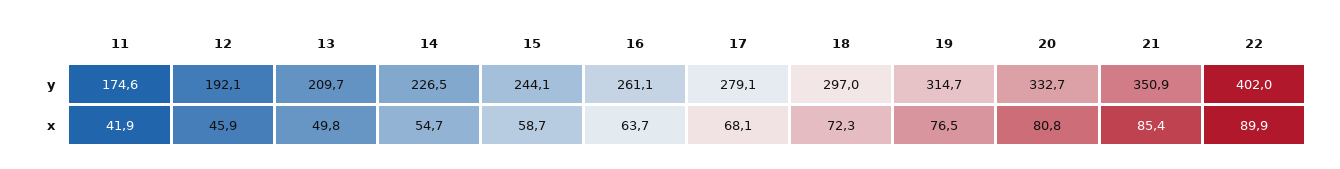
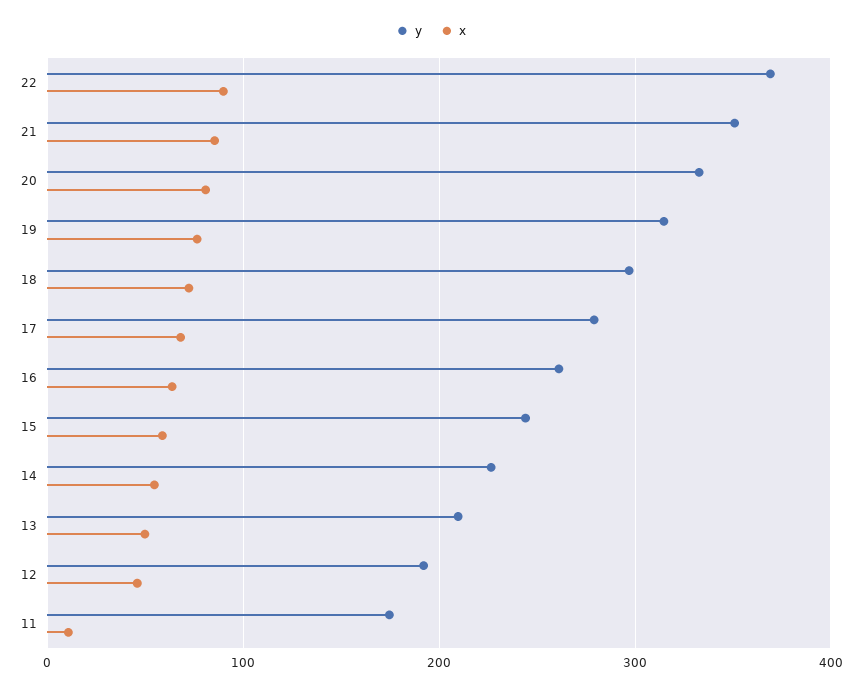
y, 22: 402 -> 370
x, 11: 41.9 -> 10

